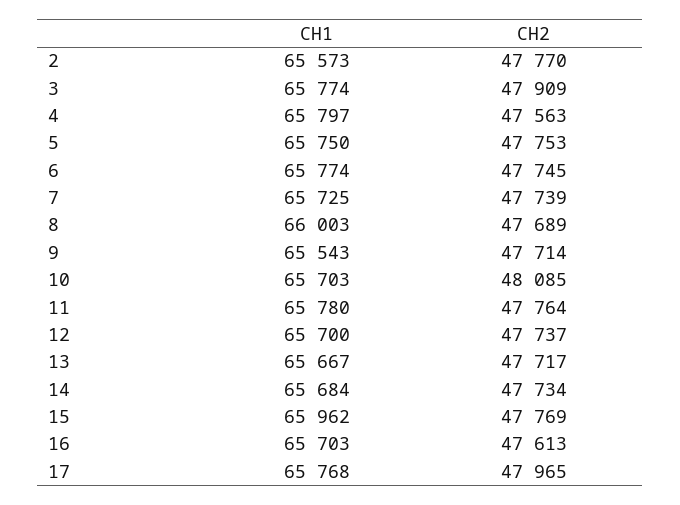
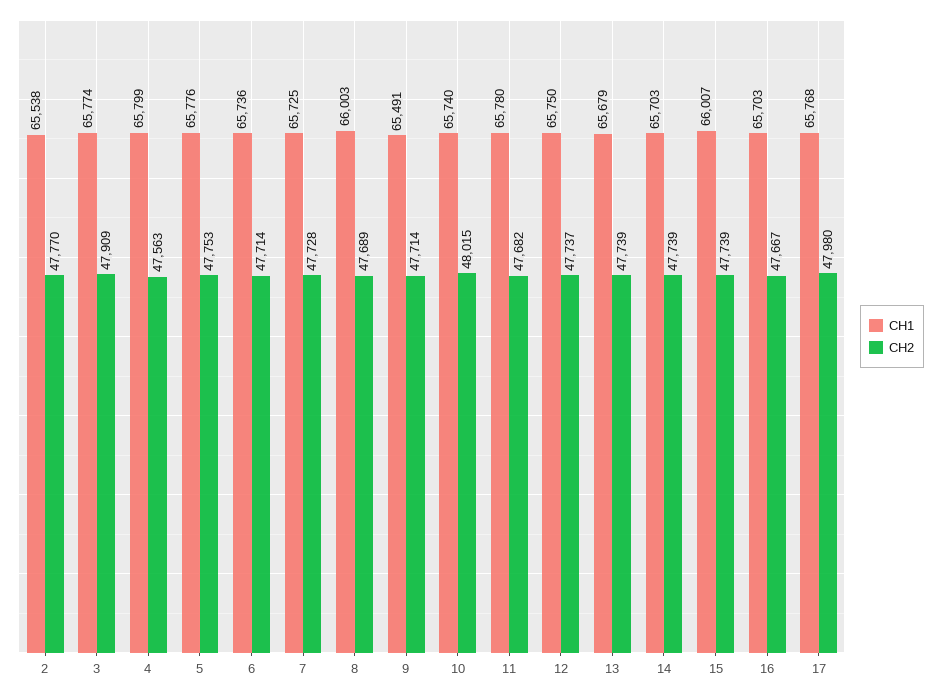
CH1, 2: 65573 -> 65538
CH1, 4: 65797 -> 65799
CH1, 5: 65750 -> 65776
CH1, 6: 65774 -> 65736
CH2, 6: 47745 -> 47714
CH2, 7: 47739 -> 47728
CH1, 9: 65543 -> 65491
CH1, 10: 65703 -> 65740
CH2, 10: 48085 -> 48015
CH2, 11: 47764 -> 47682
CH1, 12: 65700 -> 65750
CH1, 13: 65667 -> 65679
CH2, 13: 47717 -> 47739
CH1, 14: 65684 -> 65703
CH2, 14: 47734 -> 47739
CH1, 15: 65962 -> 66007
CH2, 15: 47769 -> 47739
CH2, 16: 47613 -> 47667
CH2, 17: 47965 -> 47980

